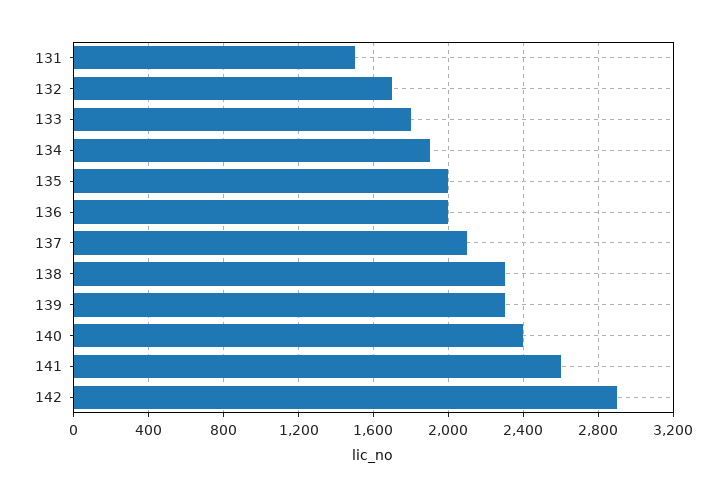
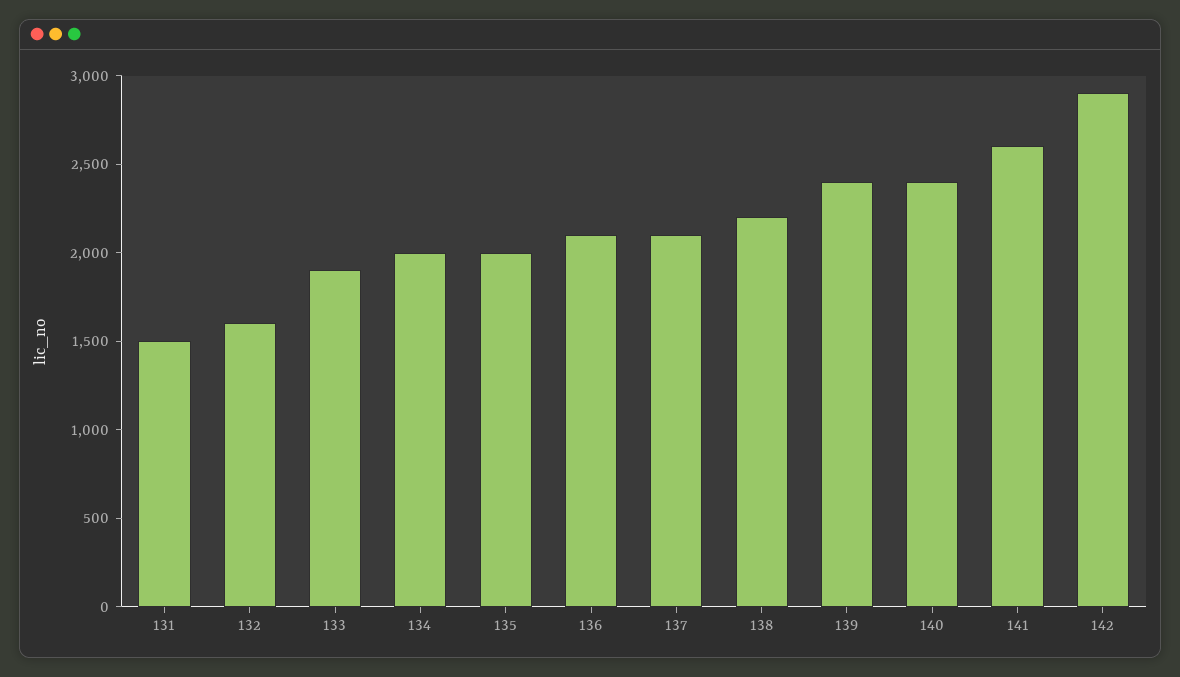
132: 1700 -> 1600
133: 1800 -> 1900
134: 1900 -> 2000
136: 2000 -> 2100
138: 2300 -> 2200
139: 2300 -> 2400

